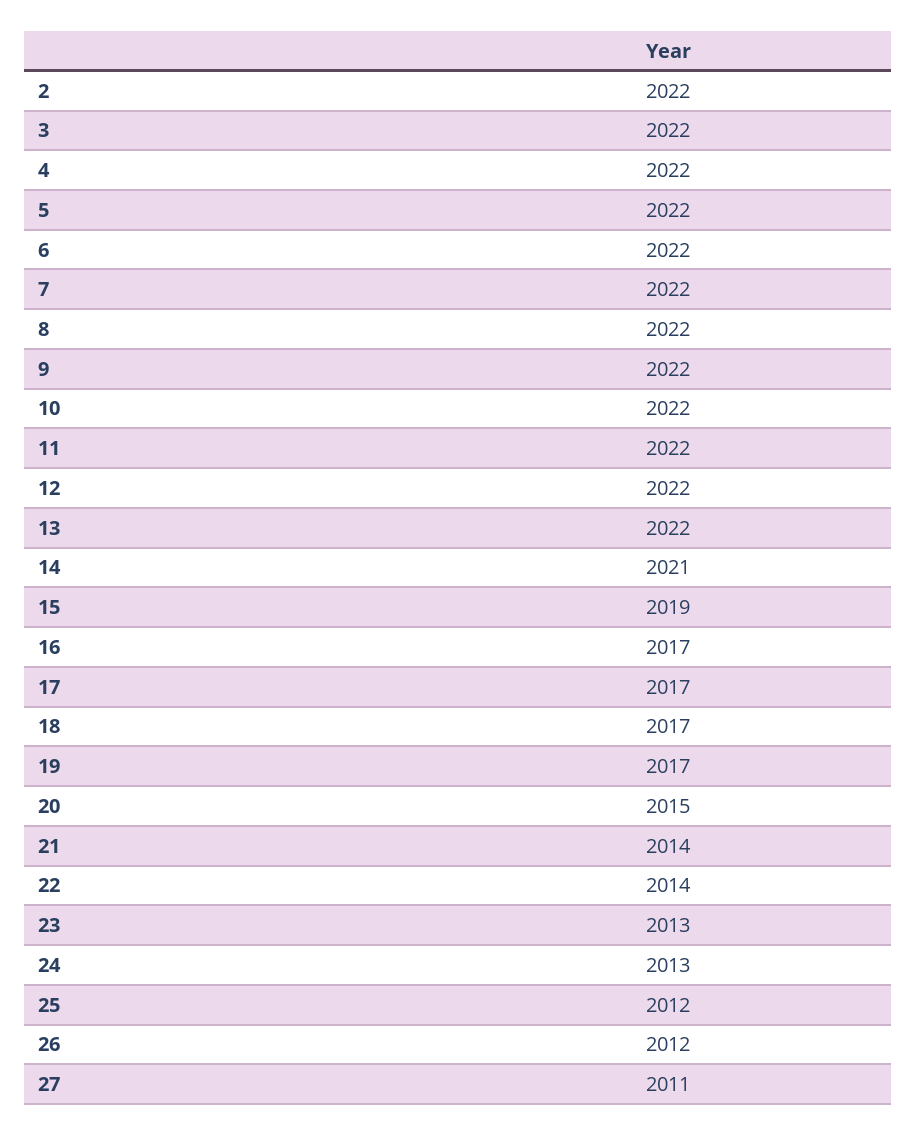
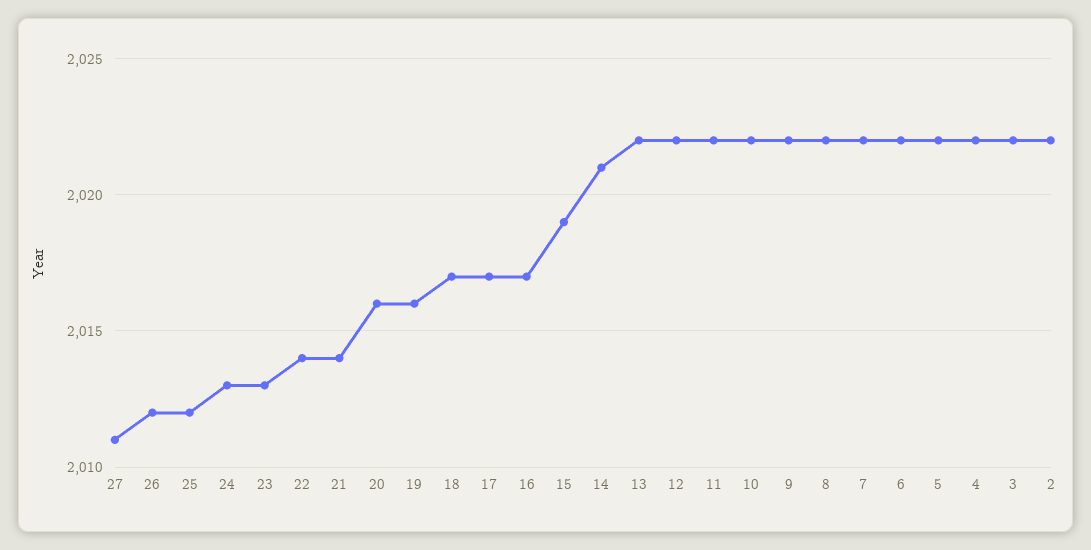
19: 2017 -> 2016
20: 2015 -> 2016

